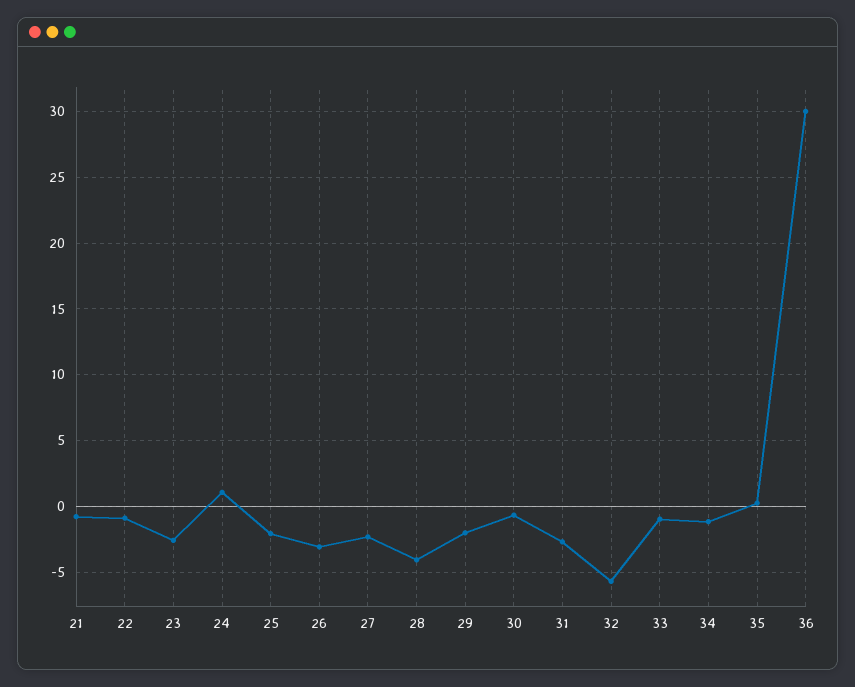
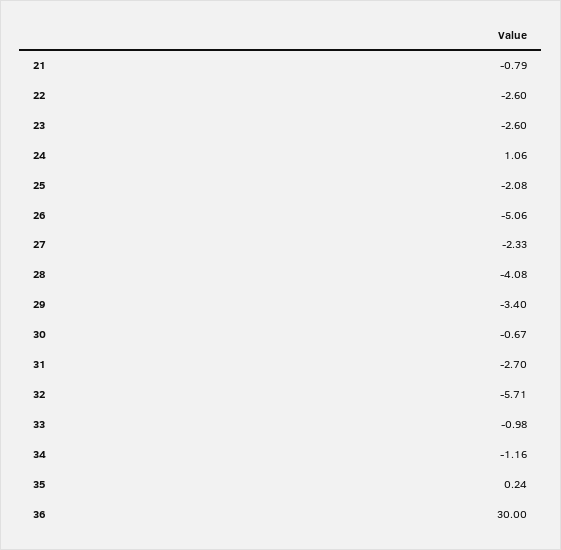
22: -1 -> -2.6
26: -3 -> -5.06
29: -2 -> -3.4

